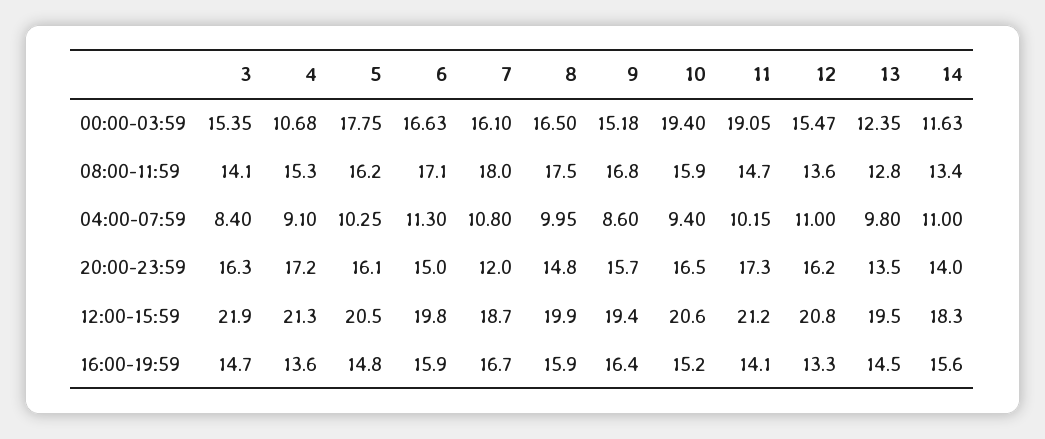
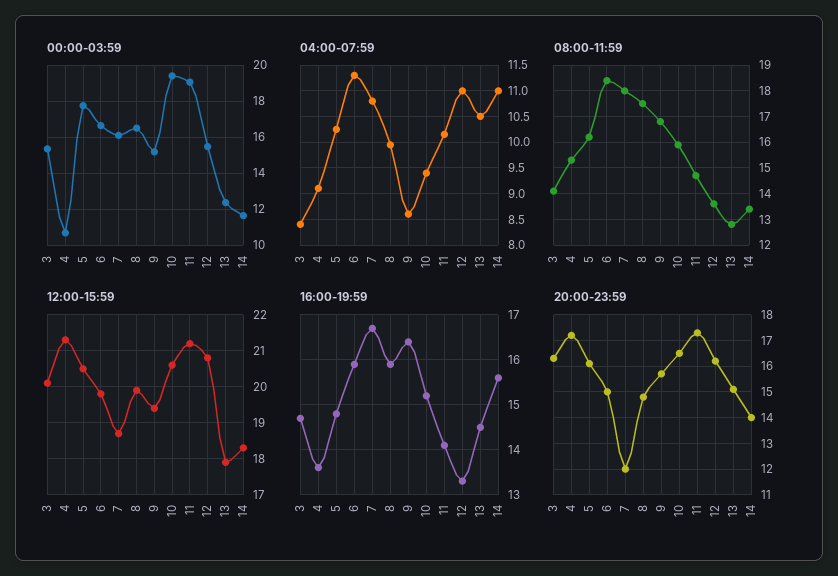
08:00-11:59, 6: 17.1 -> 18.5
04:00-07:59, 13: 9.8 -> 10.5
20:00-23:59, 13: 13.5 -> 15
12:00-15:59, 3: 21.9 -> 20
12:00-15:59, 13: 19.5 -> 18

